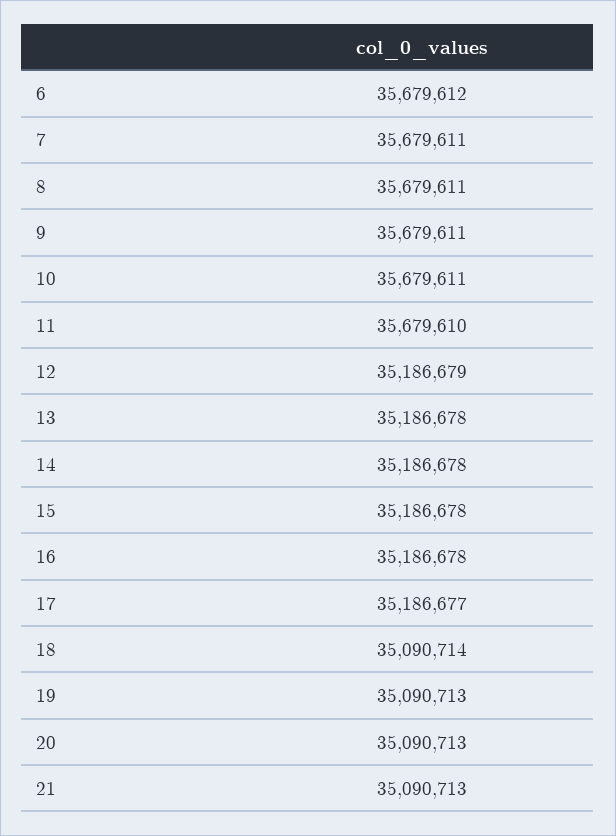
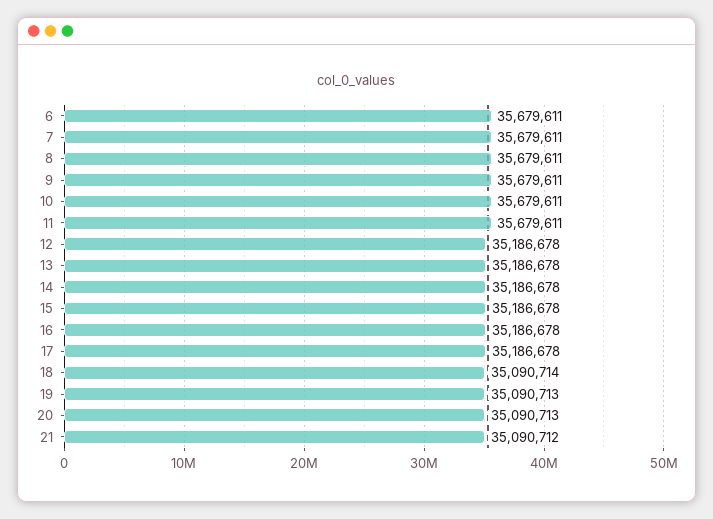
6: 35679612 -> 35679611
11: 35679610 -> 35679611
12: 35186679 -> 35186678
17: 35186677 -> 35186678
21: 35090713 -> 35090712

